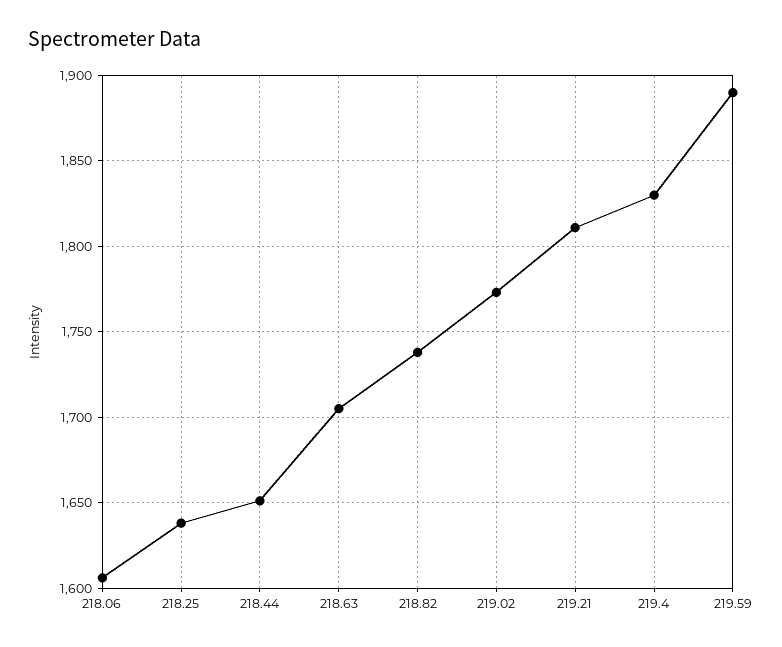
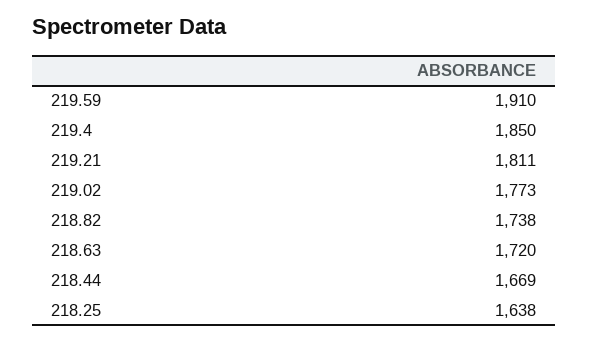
218.06: 1605 -> none
218.44: 1650 -> 1669
218.63: 1705 -> 1720
219.4: 1830 -> 1850
219.59: 1890 -> 1910

